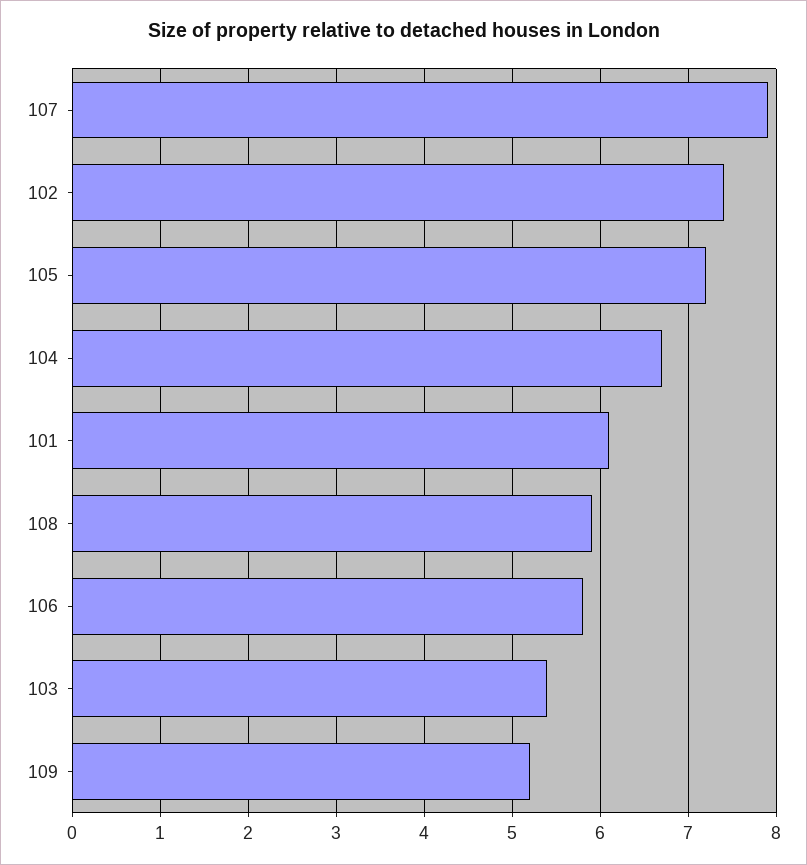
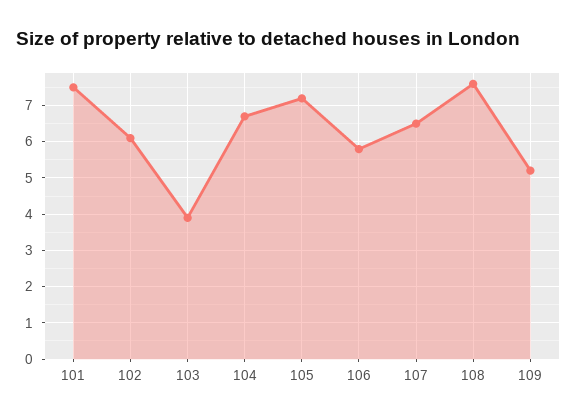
107: 7.9 -> 6.5
102: 7.4 -> 6
101: 6.1 -> 7.5
108: 5.9 -> 7.5
103: 5.4 -> 4

